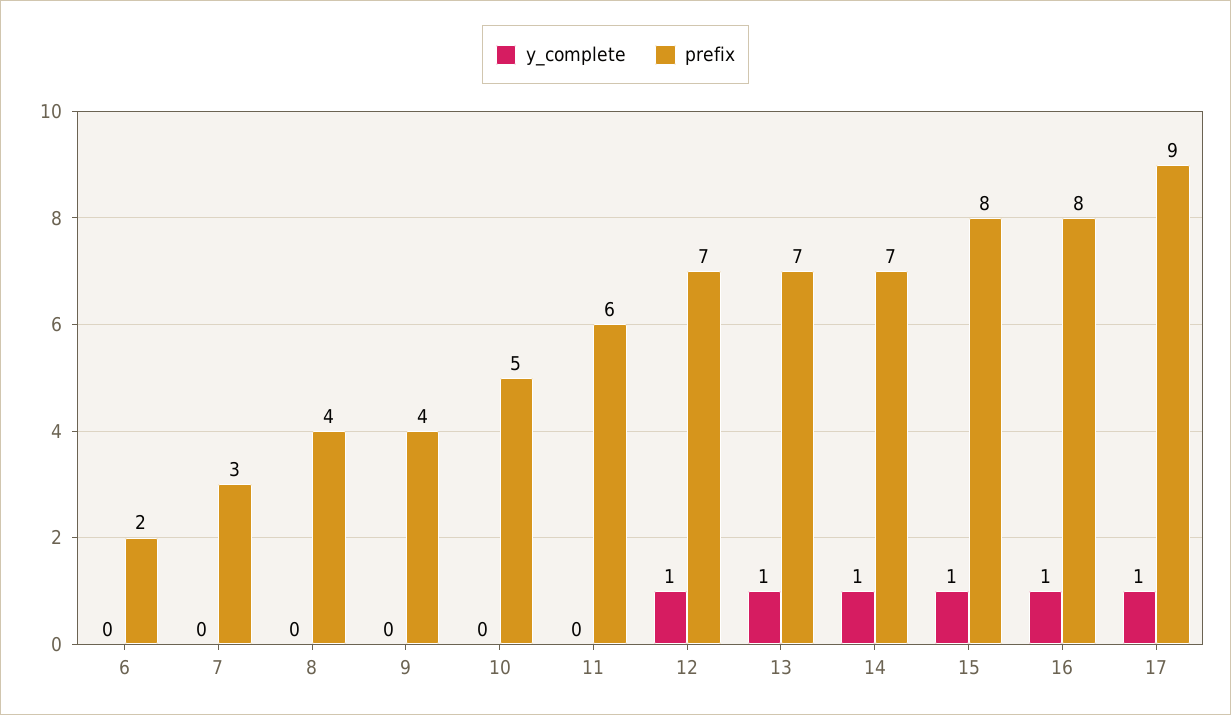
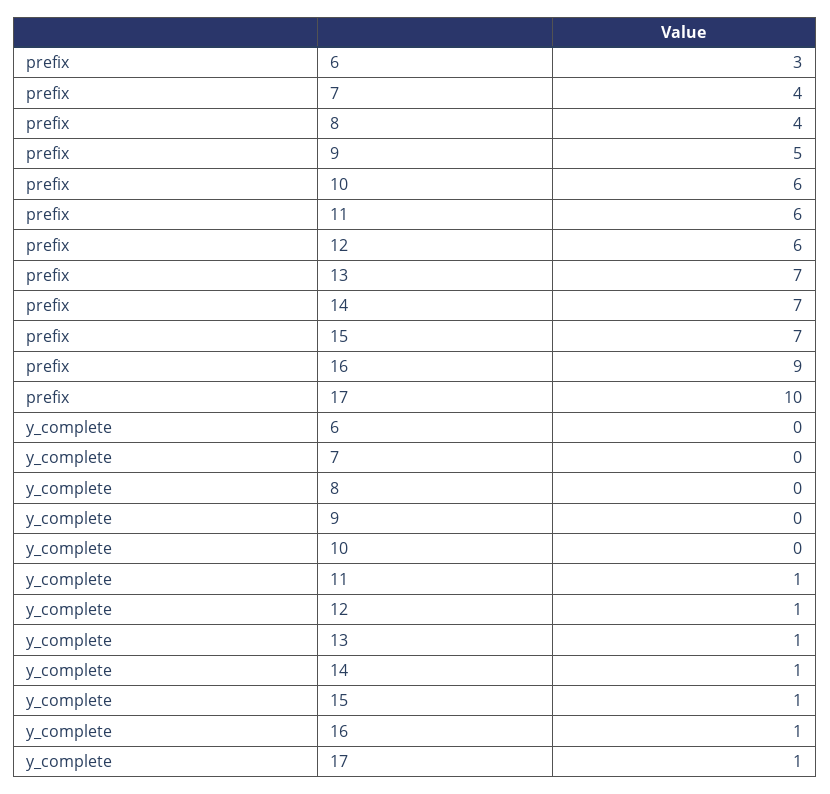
prefix, 6: 2 -> 3
prefix, 7: 3 -> 4
prefix, 9: 4 -> 5
prefix, 10: 5 -> 6
y_complete, 11: 0 -> 1
prefix, 12: 7 -> 6
prefix, 15: 8 -> 7
prefix, 16: 8 -> 9
prefix, 17: 9 -> 10

